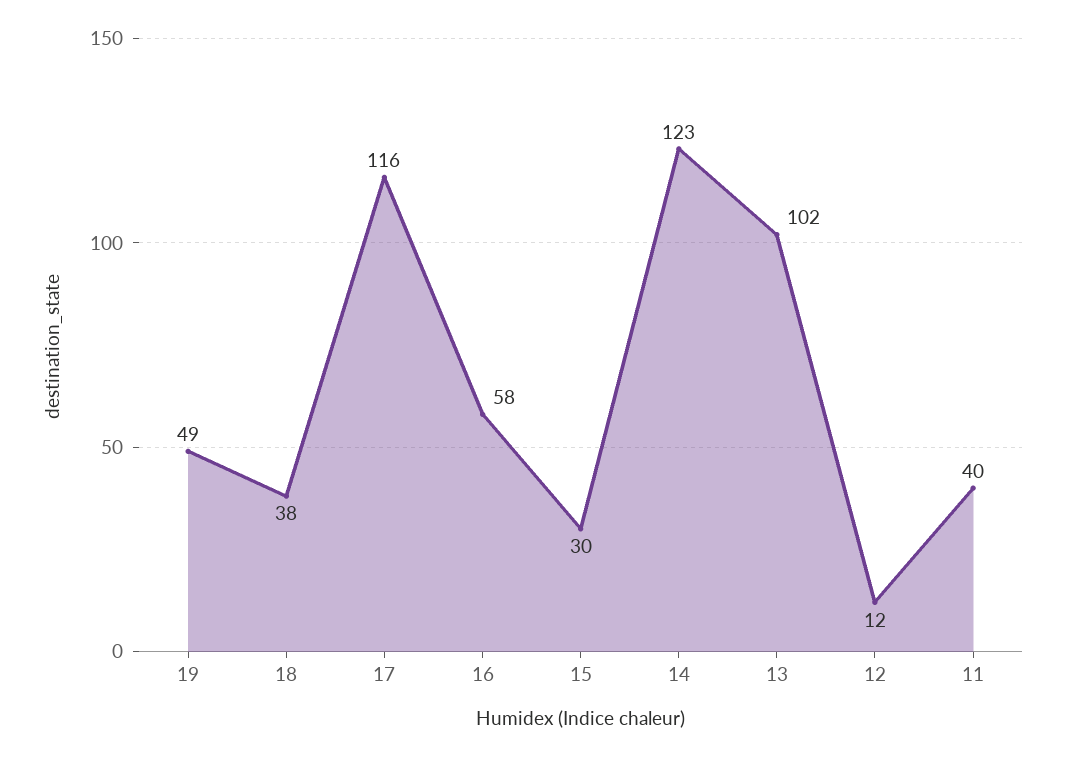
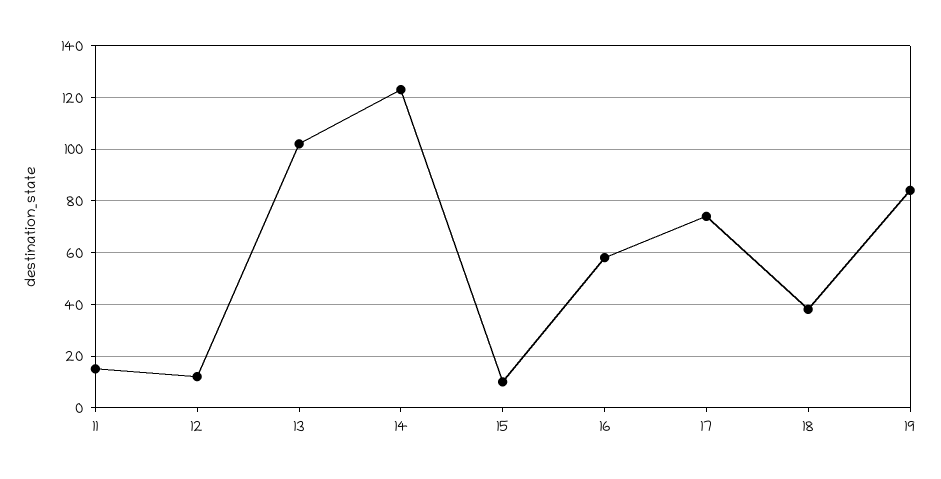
19: 49 -> 85
17: 116 -> 75
15: 30 -> 10
11: 40 -> 15

